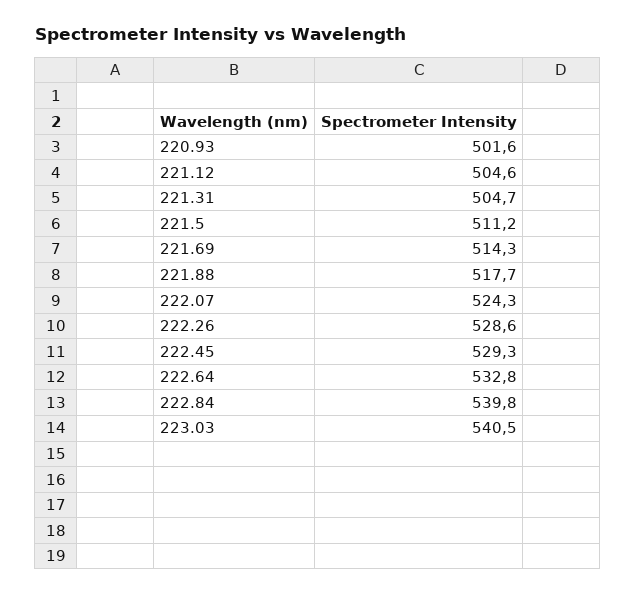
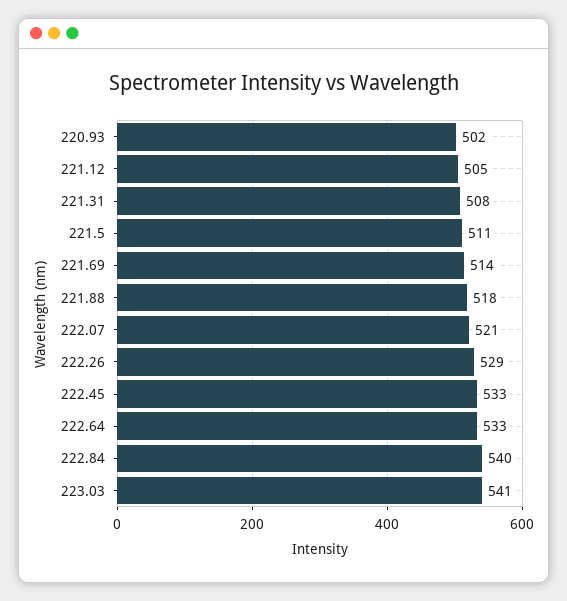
221.31: 504.7 -> 508
222.07: 524.3 -> 521
222.45: 529.3 -> 533

